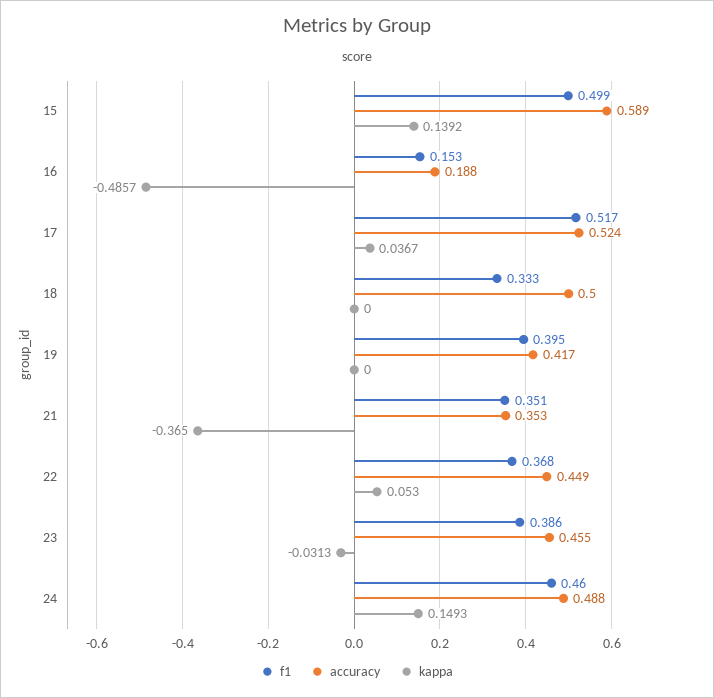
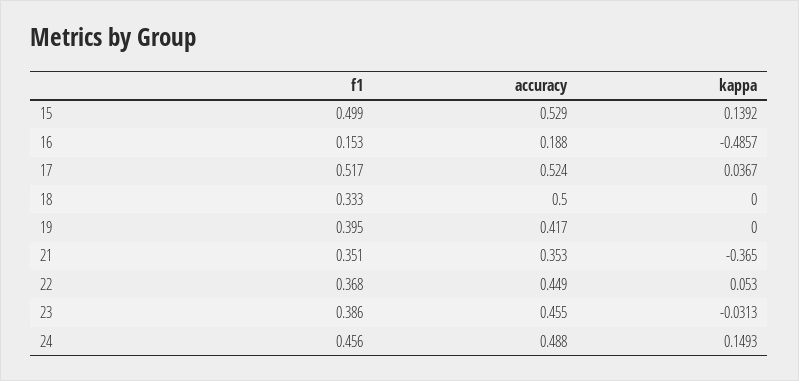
accuracy, 15: 0.589 -> 0.529
f1, 24: 0.46 -> 0.456

